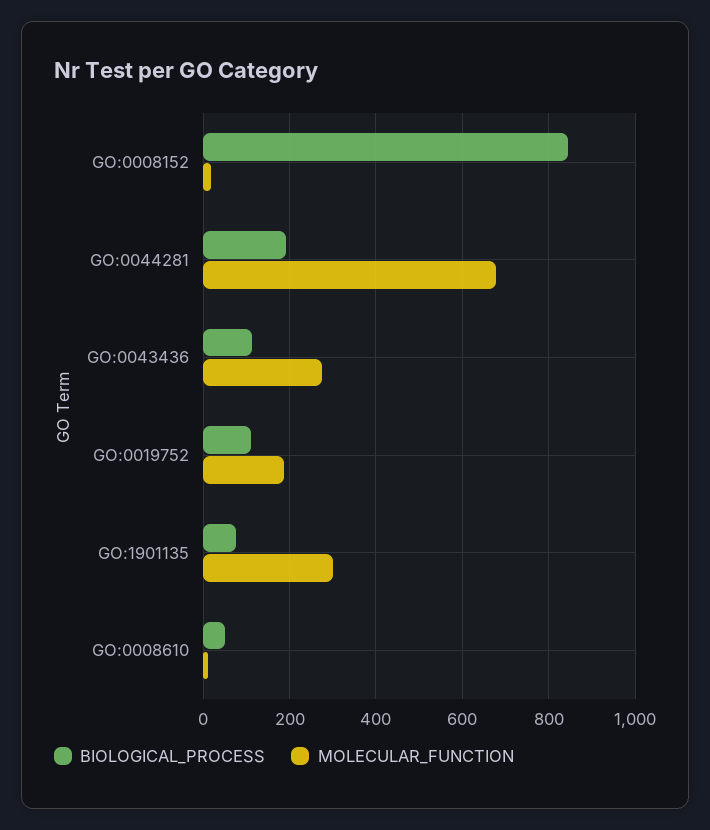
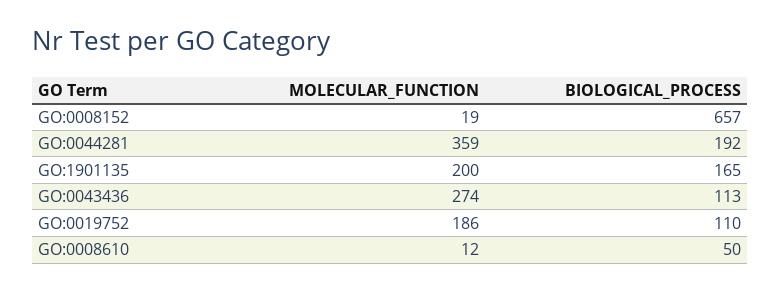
BIOLOGICAL_PROCESS, GO:0008152: 840 -> 657
MOLECULAR_FUNCTION, GO:0044281: 680 -> 359
BIOLOGICAL_PROCESS, GO:1901135: 80 -> 165
MOLECULAR_FUNCTION, GO:1901135: 300 -> 200

